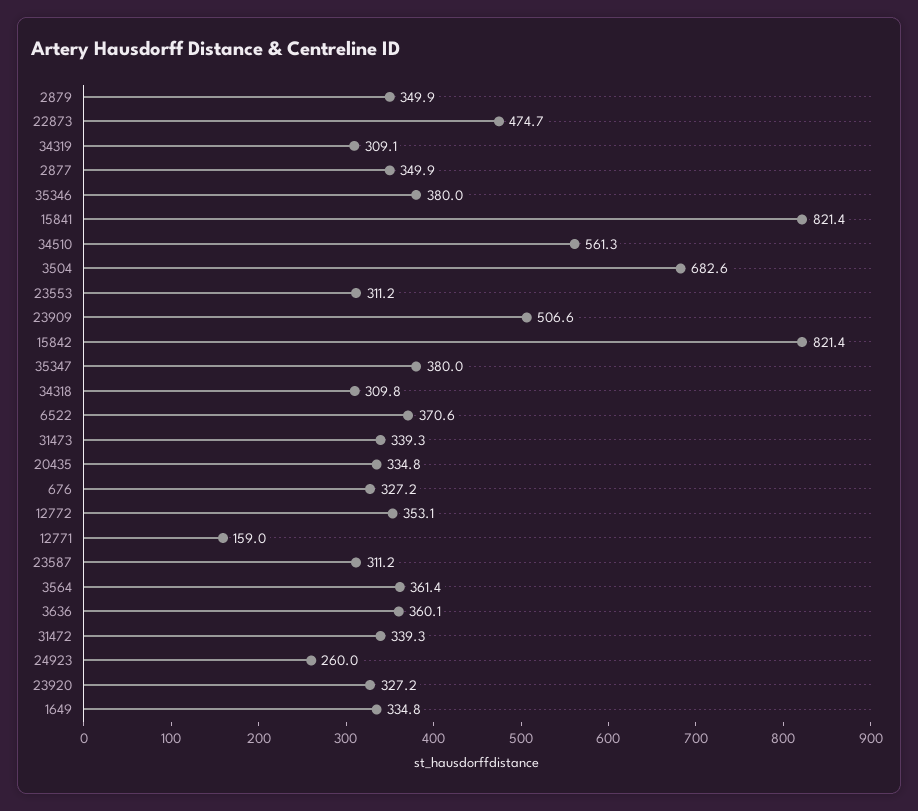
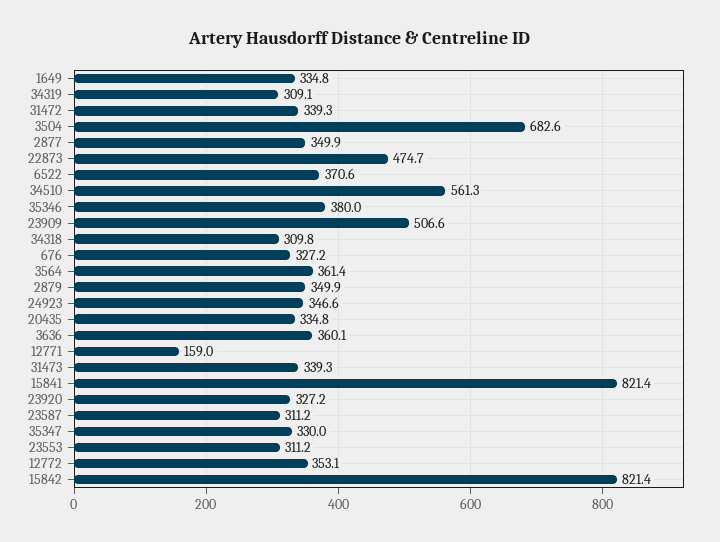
35347: 380 -> 330
24923: 260 -> 346.6

